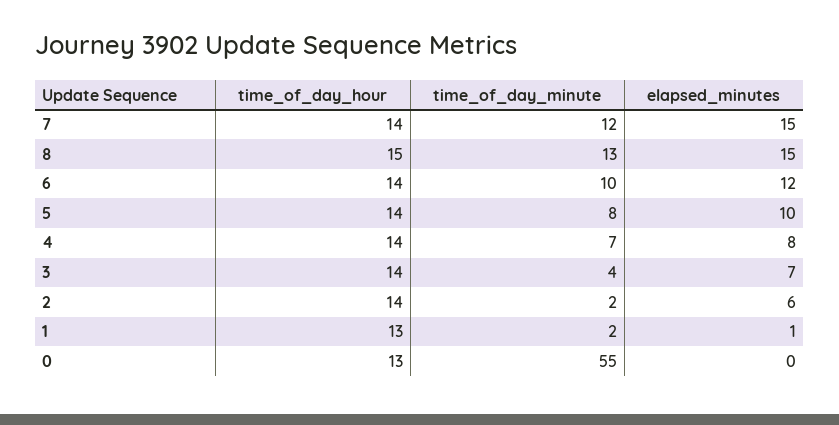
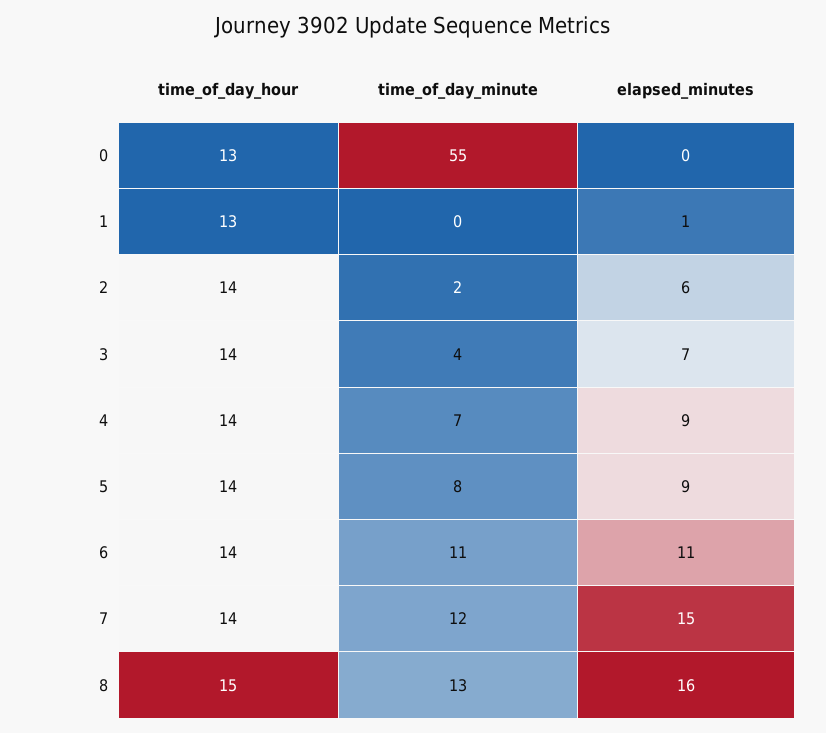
elapsed_minutes, 8: 15 -> 16
time_of_day_minute, 6: 10 -> 11
elapsed_minutes, 6: 12 -> 11
elapsed_minutes, 5: 10 -> 9
elapsed_minutes, 4: 8 -> 9
time_of_day_minute, 1: 2 -> 0

